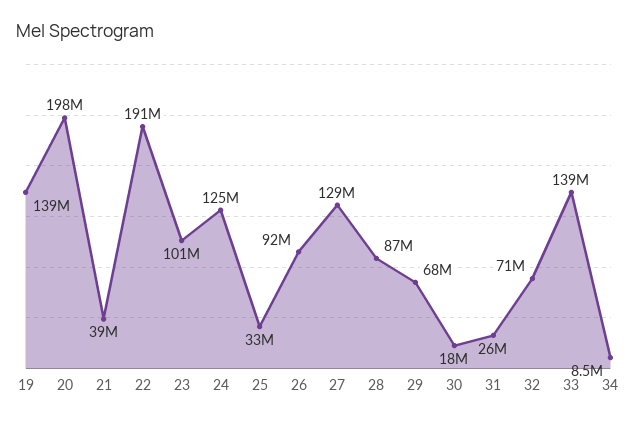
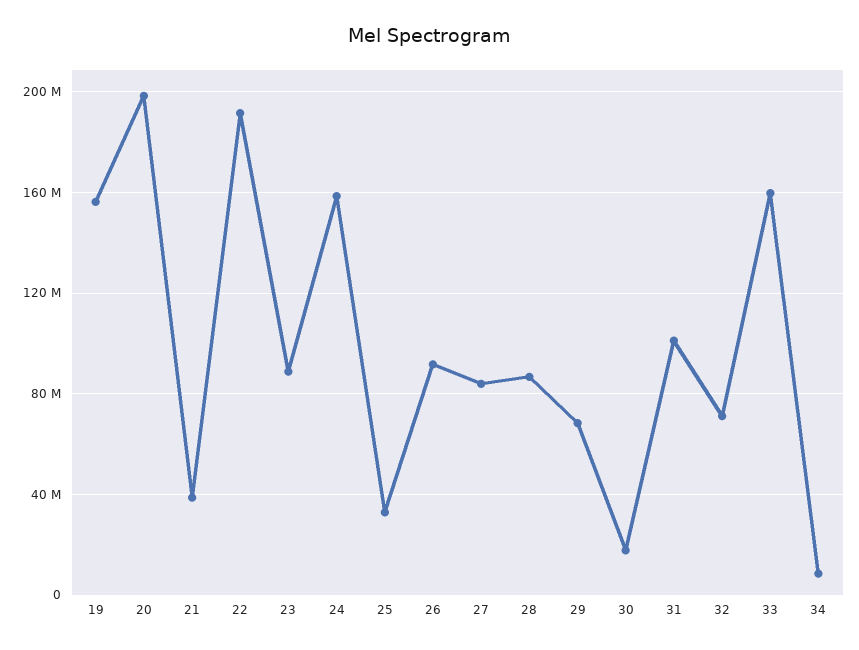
19: 139000000 -> 155000000
23: 101000000 -> 90000000
24: 125000000 -> 160000000
27: 129000000 -> 85000000
31: 26000000 -> 100000000
33: 139000000 -> 160000000

